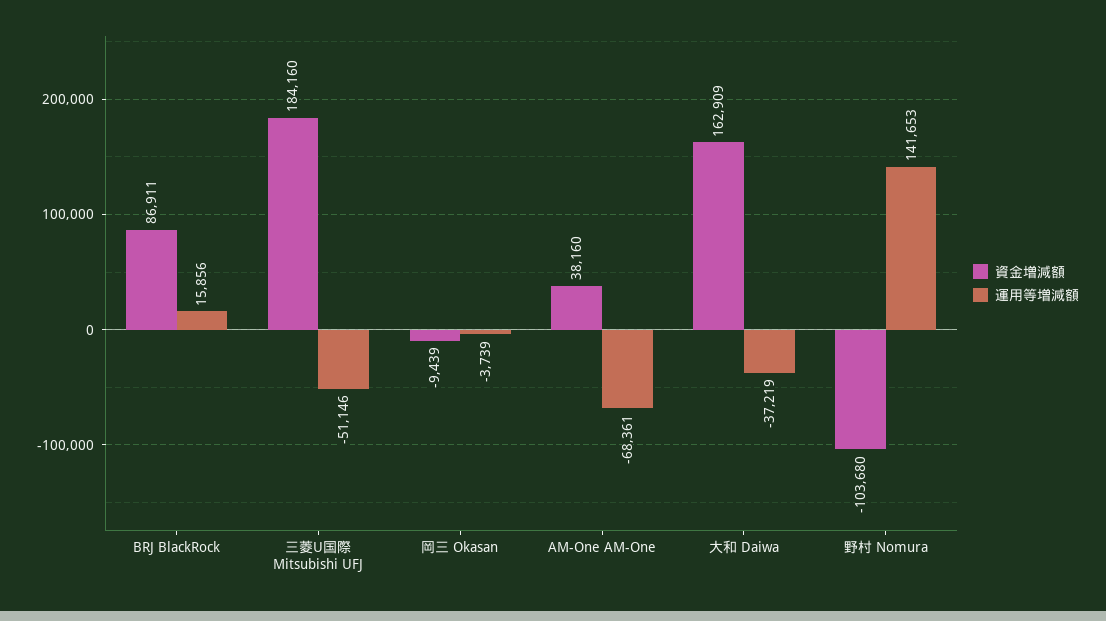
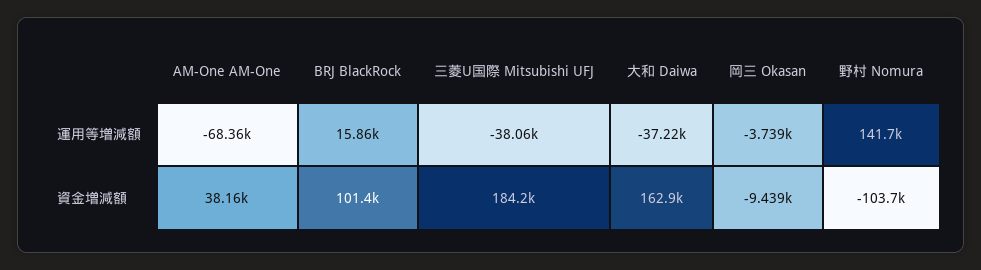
資金増減額, BRJ BlackRock: 86911 -> 101400
運用等増減額, 三菱U国際 Mitsubishi UFJ: -51146 -> -38060

